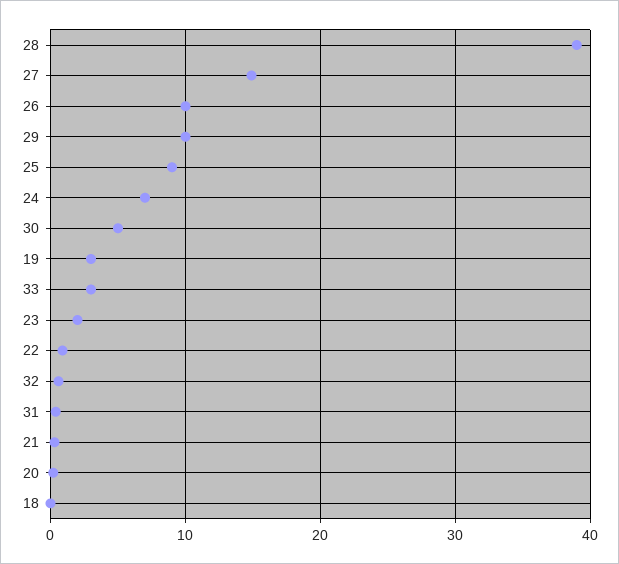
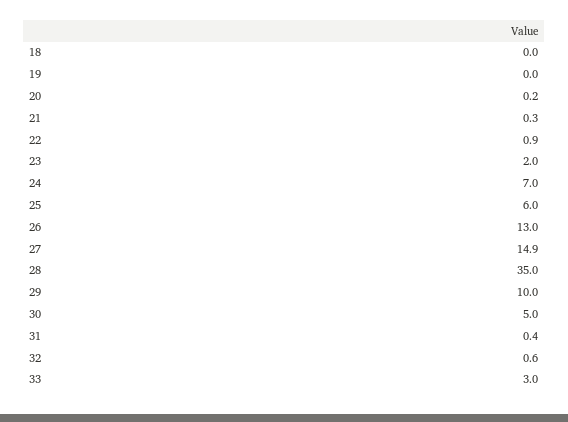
28: 39 -> 35
26: 10 -> 13
25: 9 -> 6
19: 3 -> 0

